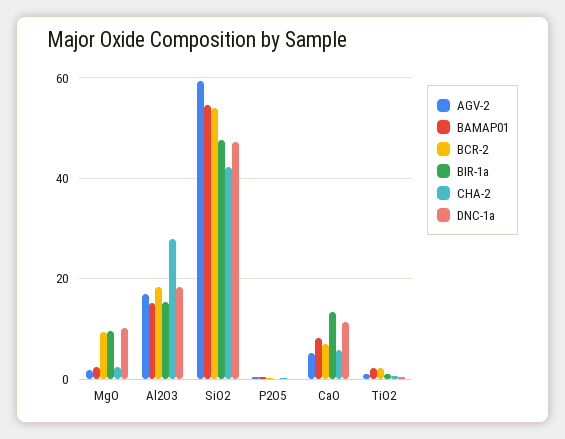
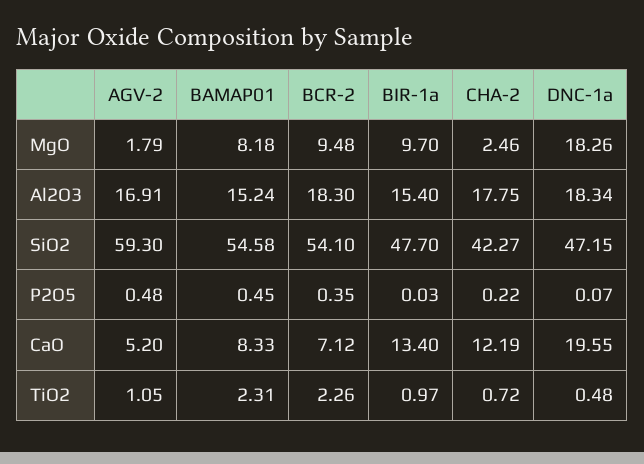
BAMAP01, MgO: 2 -> 8.18
DNC-1a, MgO: 10 -> 18.26
CHA-2, Al2O3: 28 -> 17.75
CHA-2, CaO: 6 -> 12.19
DNC-1a, CaO: 12 -> 19.55

